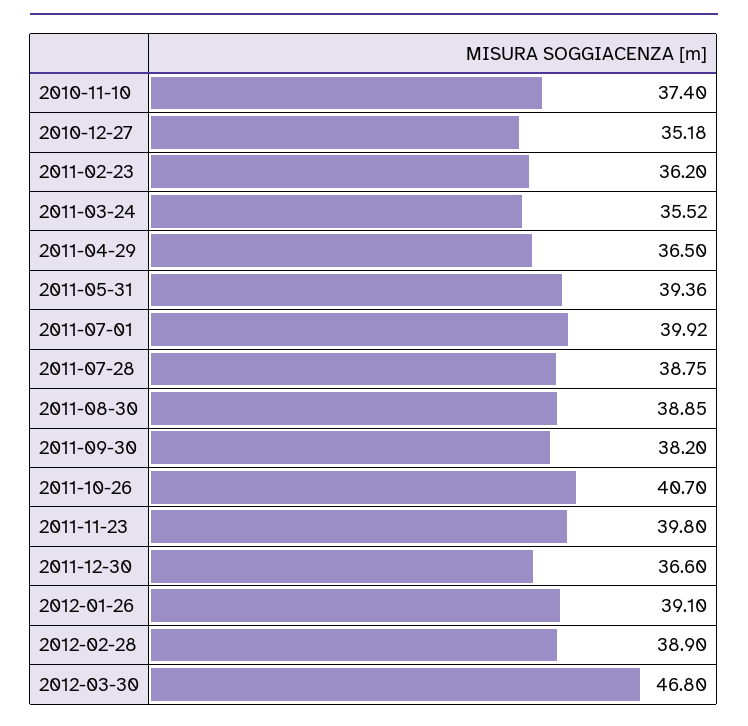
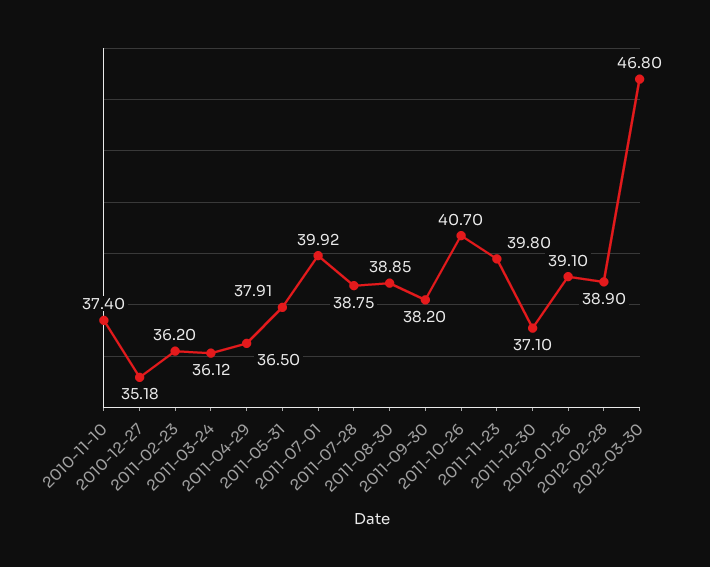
2011-03-24: 35.52 -> 36.12
2011-05-31: 39.36 -> 37.91
2011-12-30: 36.6 -> 37.1

